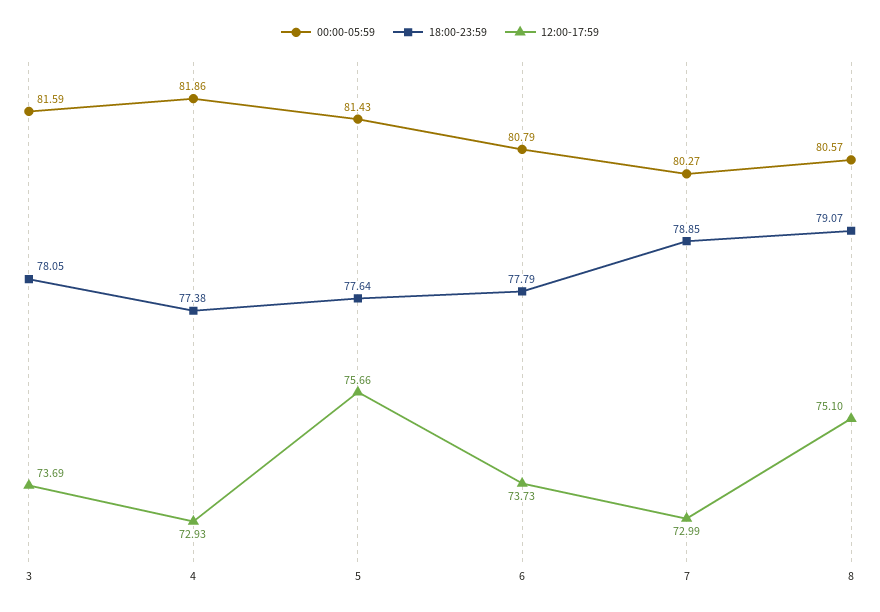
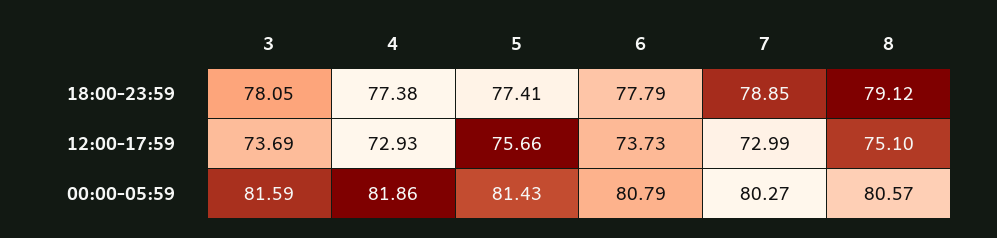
18:00-23:59, 5: 77.64 -> 77.41
18:00-23:59, 8: 79.07 -> 79.12

